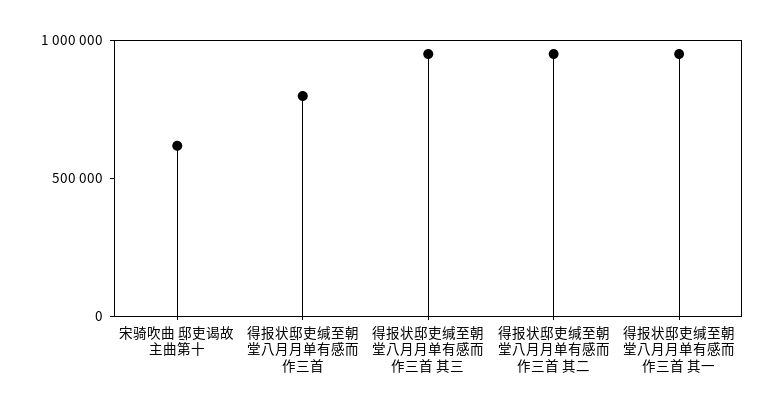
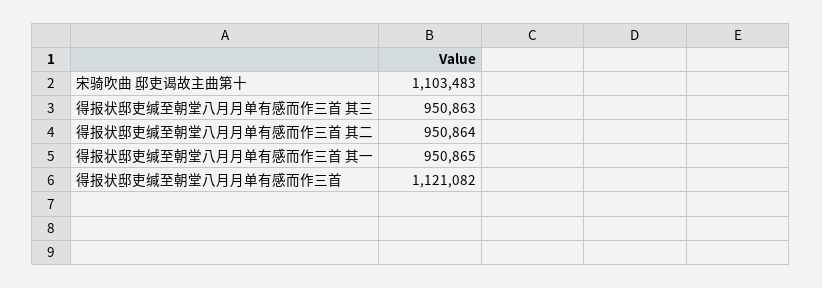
宋骑吹曲 邸吏谒故主曲第十: 600000 -> 1103483
得报状邸吏缄至朝堂八月月单有感而作三首: 800000 -> 1121082

